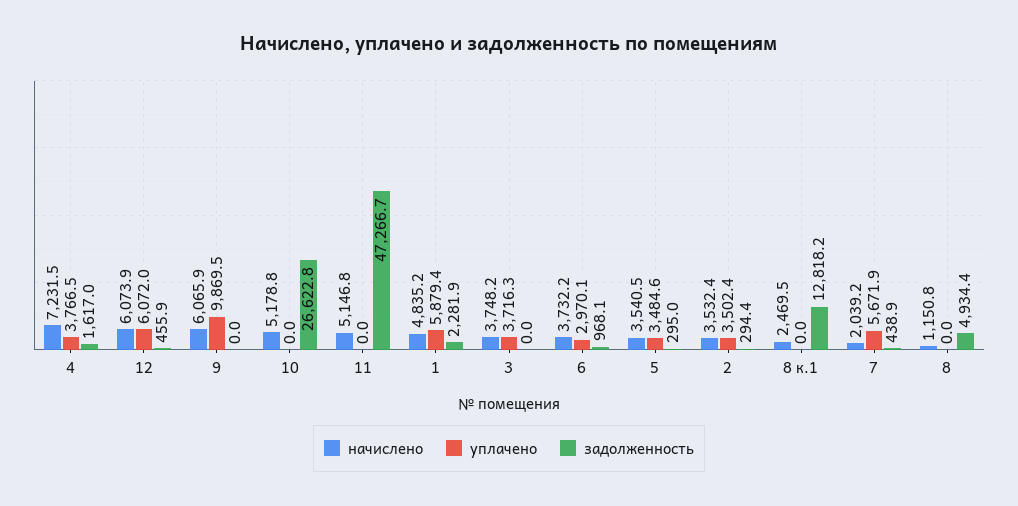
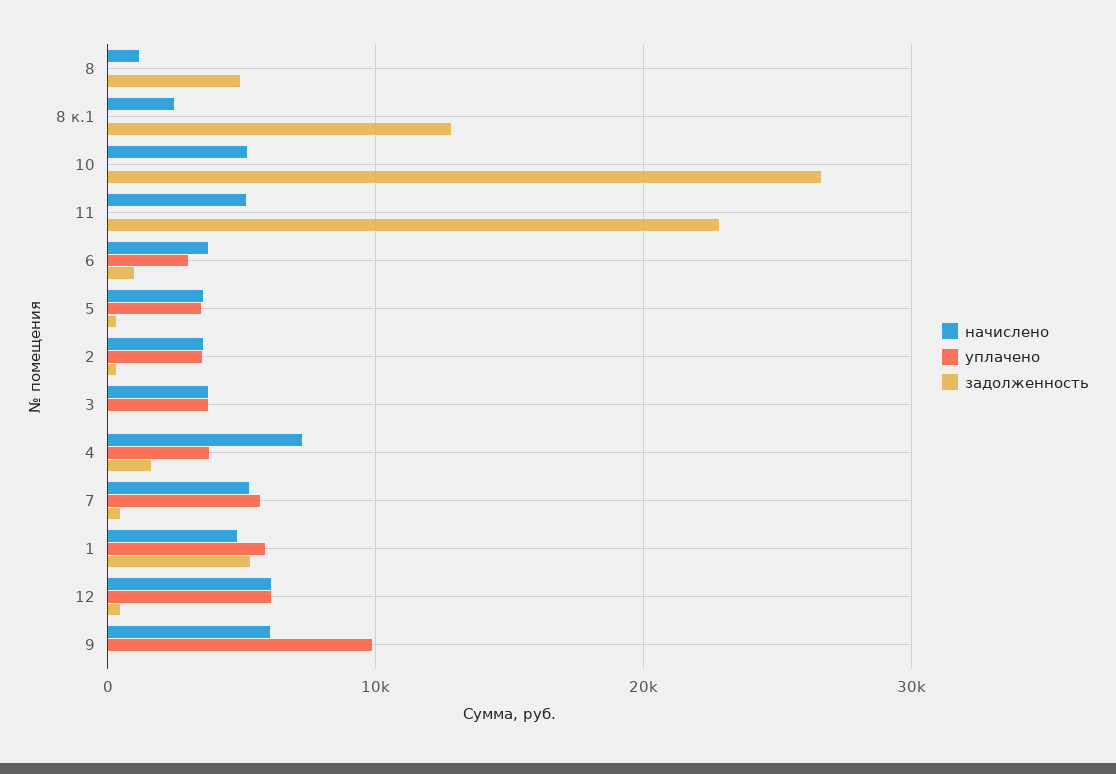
задолженность, 11: 47266.7 -> 23000
задолженность, 1: 2281.9 -> 5000
начислено, 7: 2039.2 -> 5000

